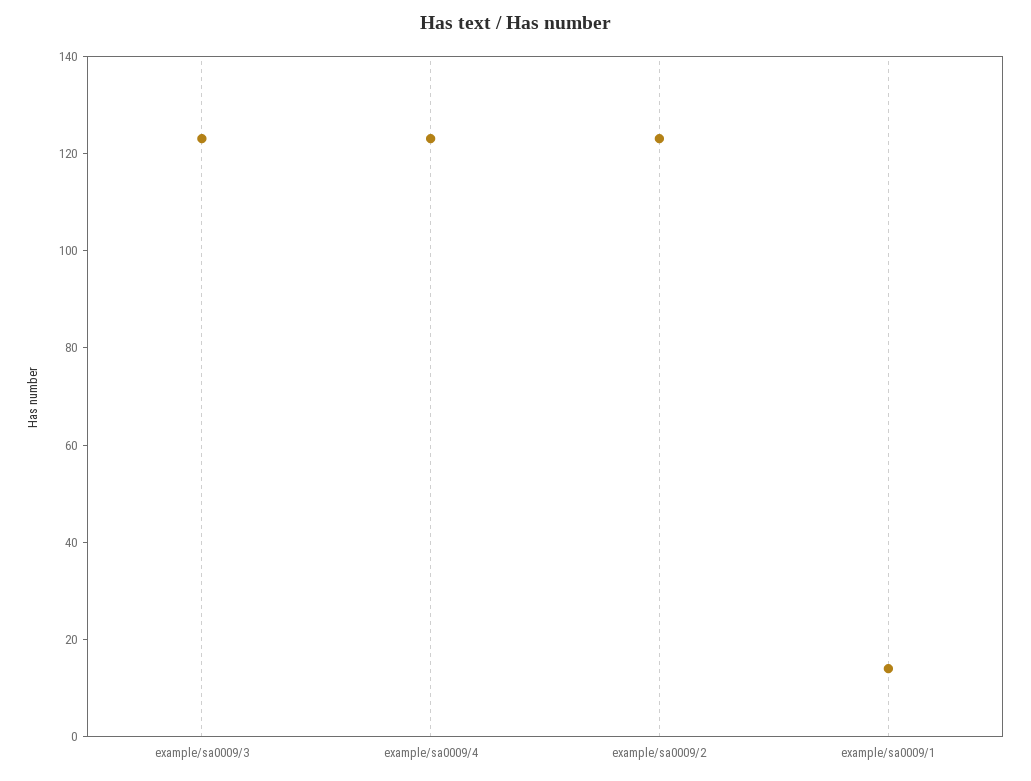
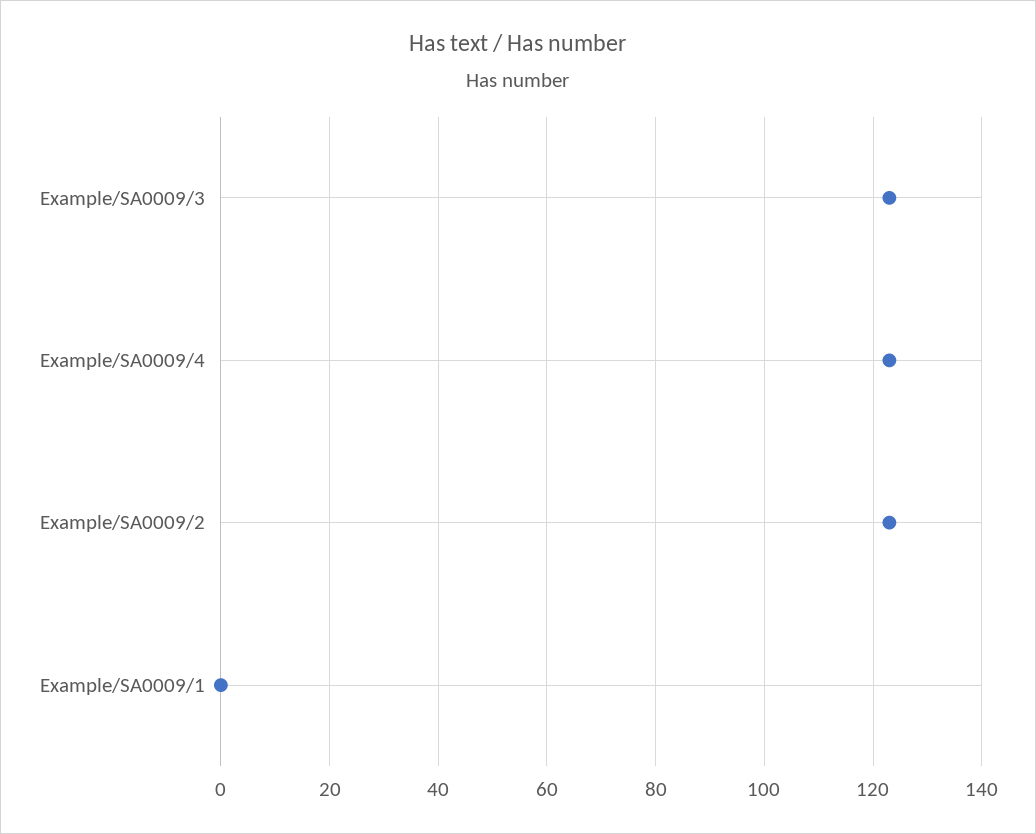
example/sa0009/1: 15 -> 0

